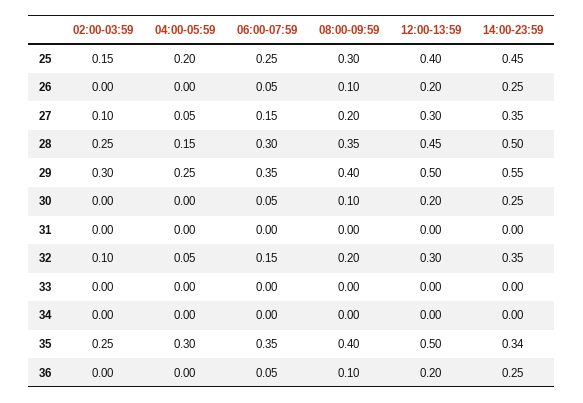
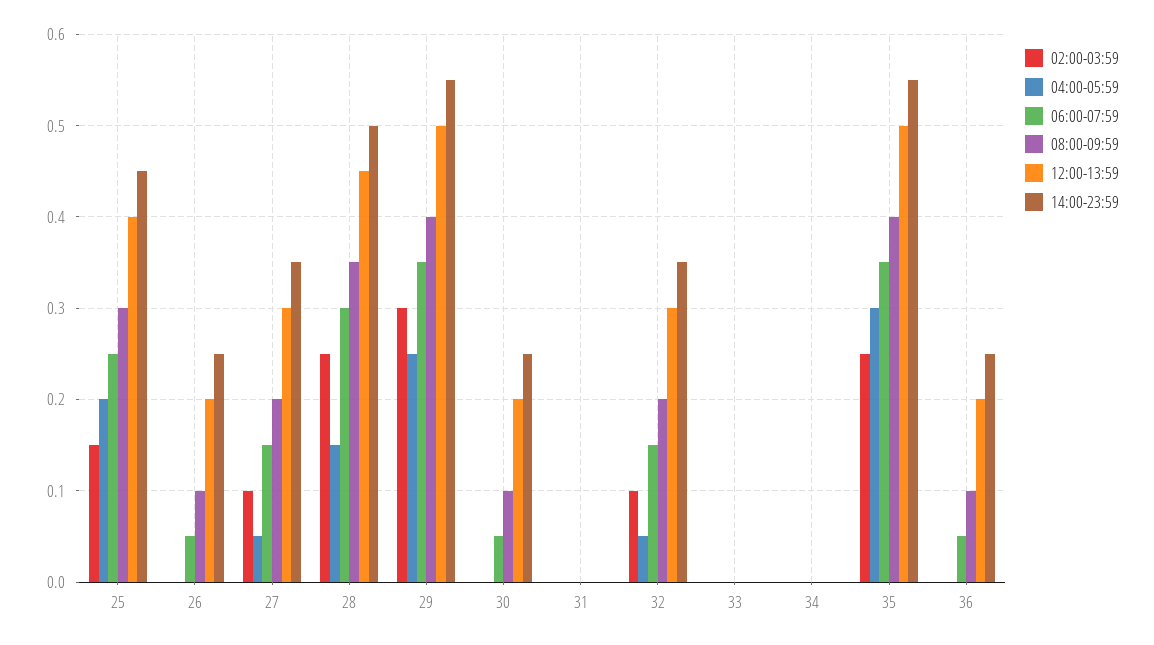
14:00-23:59, 35: 0.34 -> 0.55

